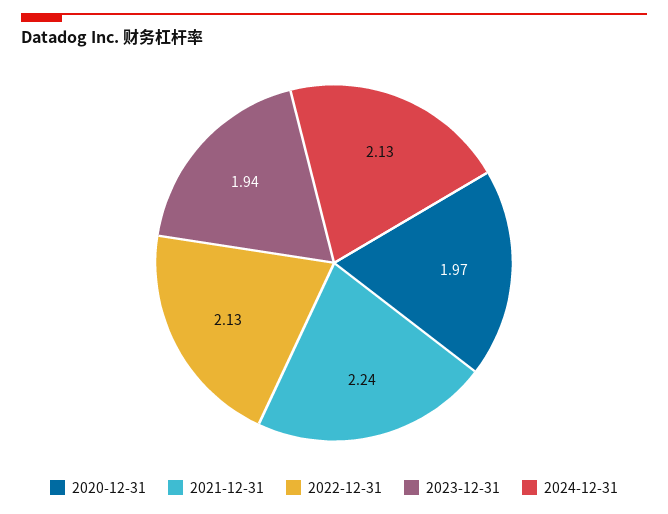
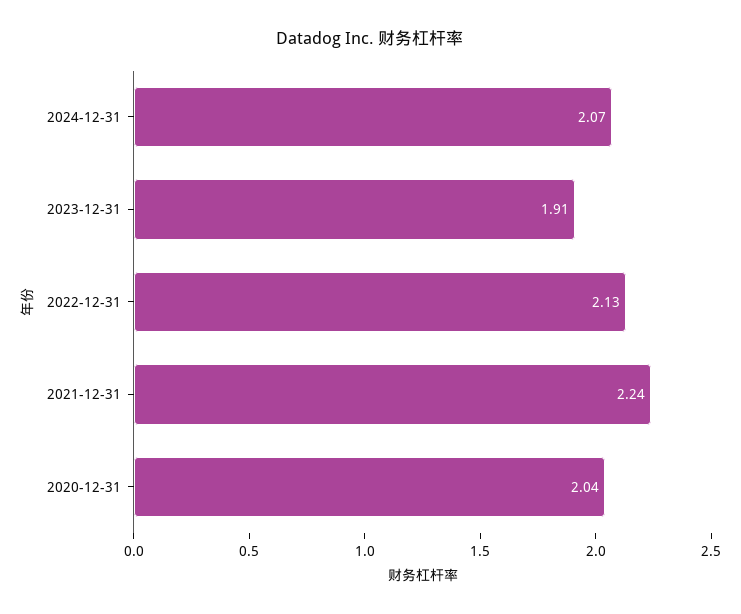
2020-12-31: 1.97 -> 2.04
2023-12-31: 1.94 -> 1.91
2024-12-31: 2.13 -> 2.07

